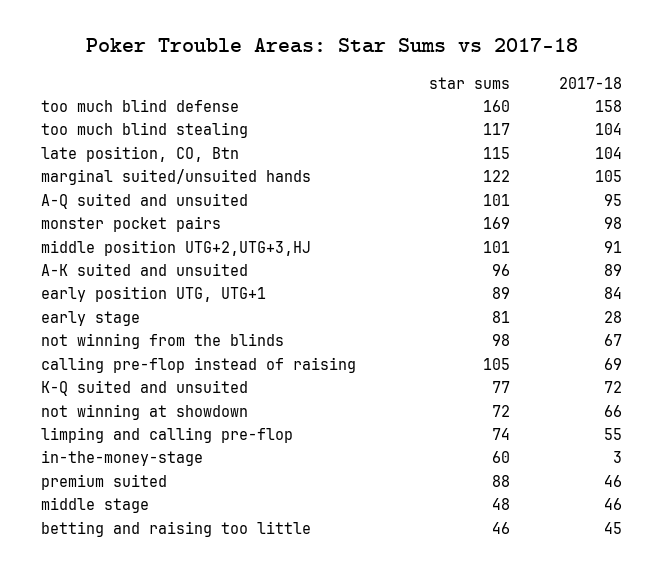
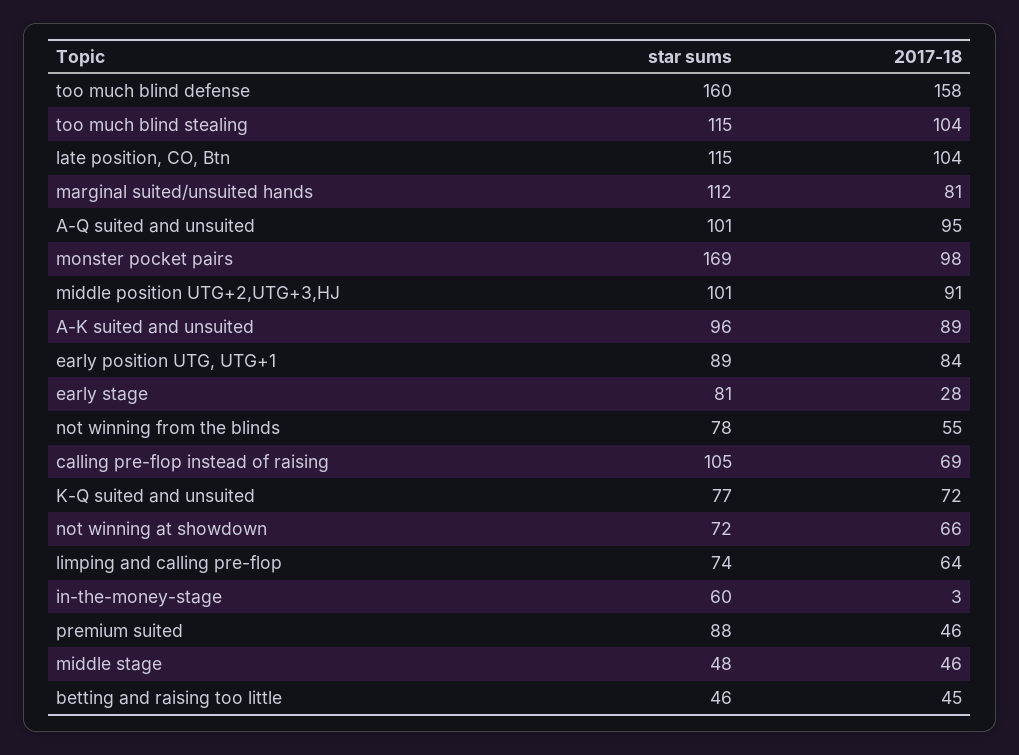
star sums, too much blind stealing: 117 -> 115
star sums, marginal suited/unsuited hands: 122 -> 112
2017-18, marginal suited/unsuited hands: 105 -> 81
star sums, not winning from the blinds: 98 -> 78
2017-18, not winning from the blinds: 67 -> 55
2017-18, limping and calling pre-flop: 55 -> 64

